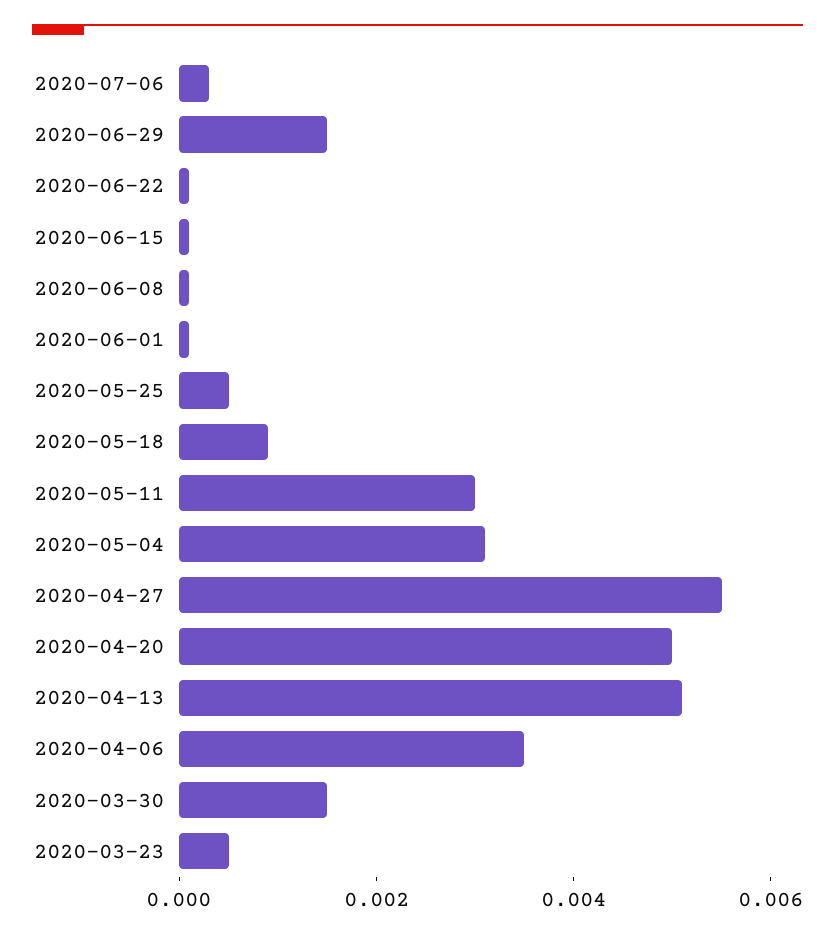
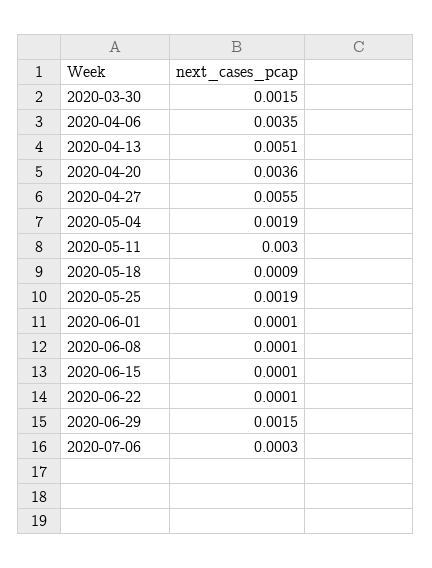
2020-05-25: 0.0005 -> 0.0019
2020-05-04: 0.003 -> 0.0019
2020-04-20: 0.005 -> 0.0036
2020-03-23: 0.0005 -> none

